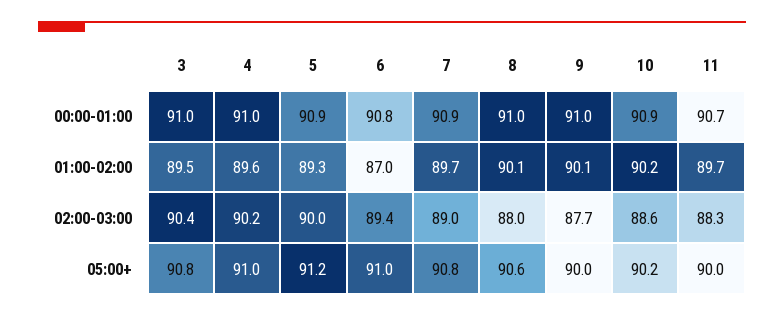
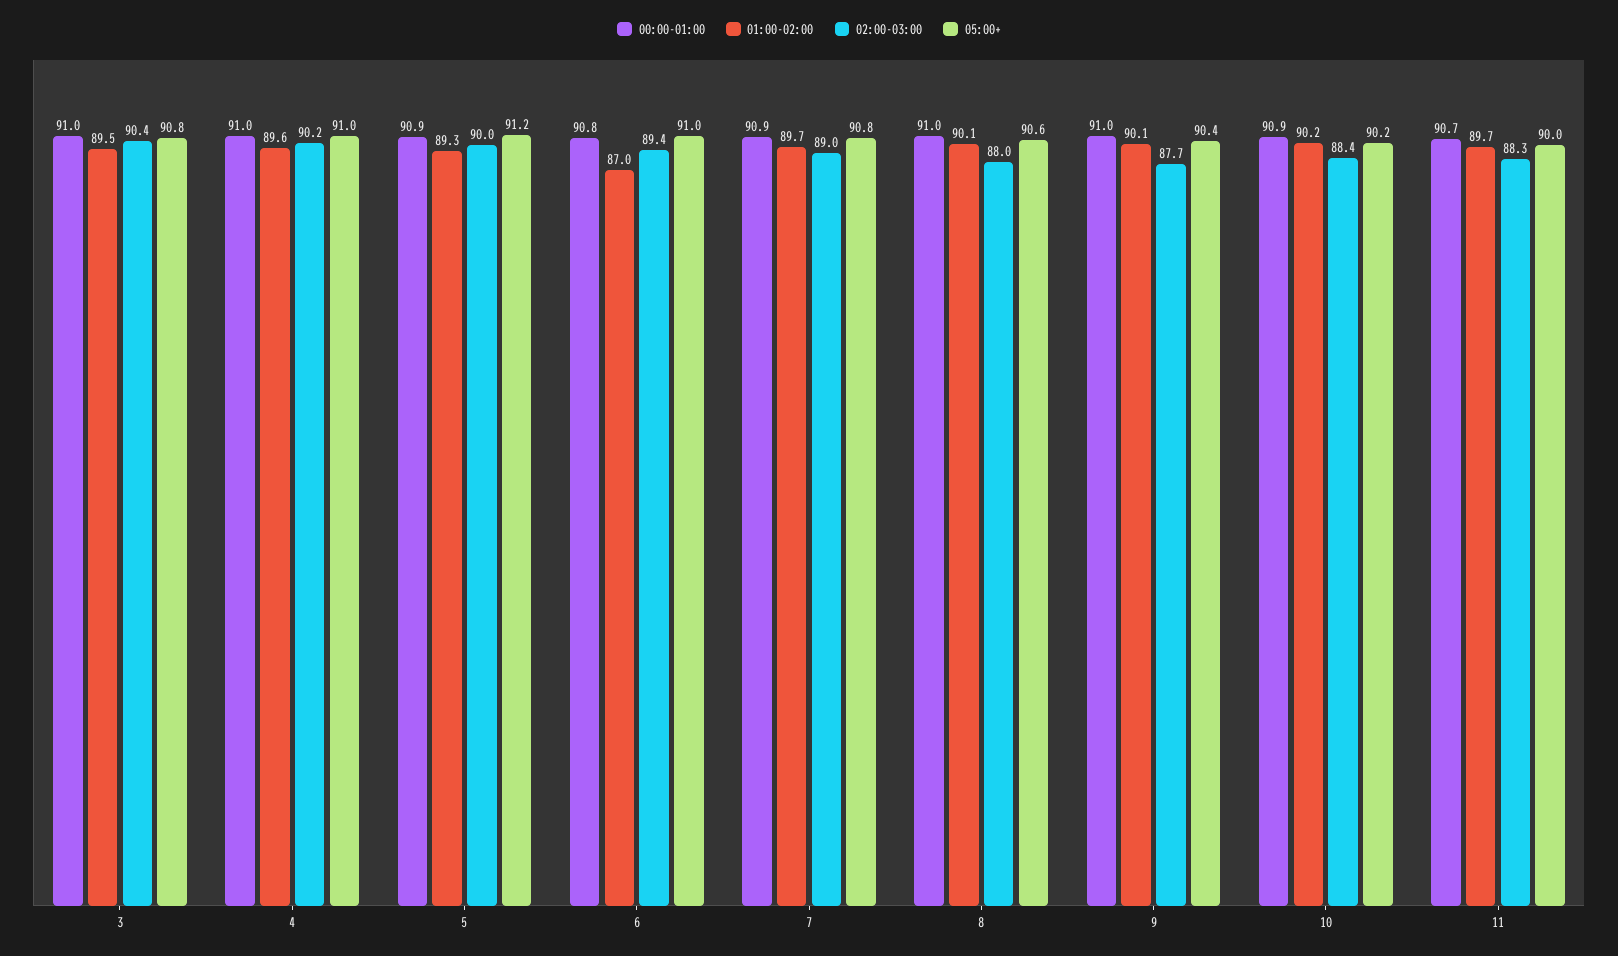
02:00-03:00, 10: 88.6 -> 88.4
05:00+, 9: 90 -> 90.4

